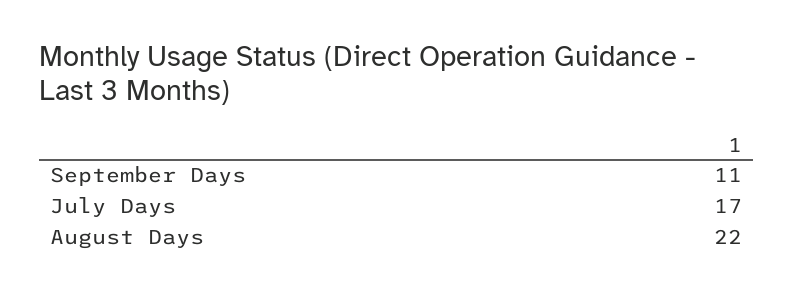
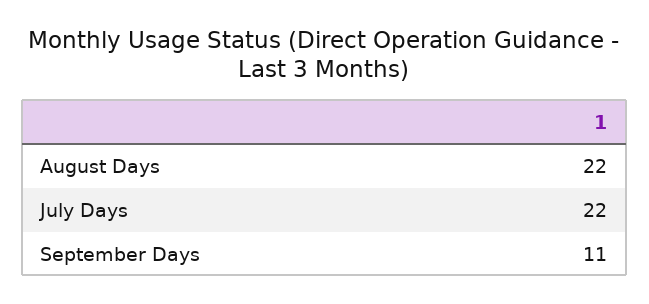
July Days: 17 -> 22

